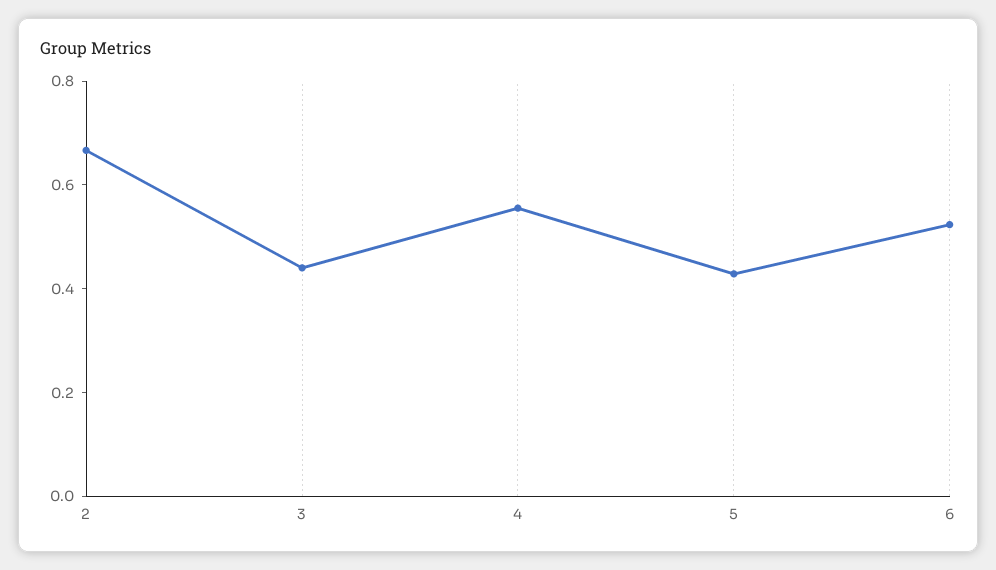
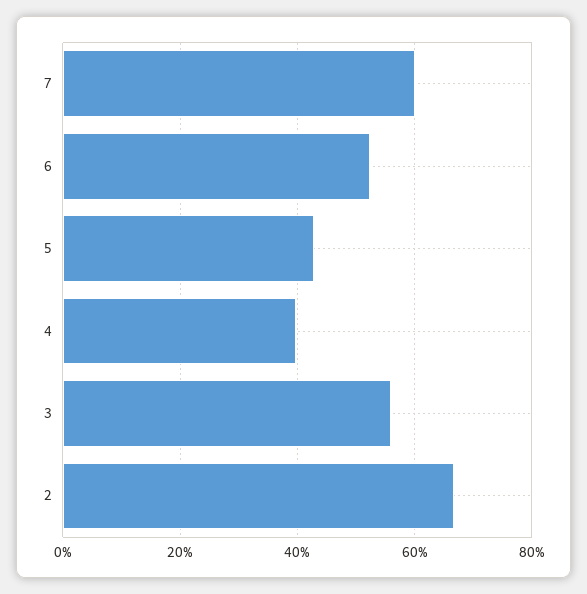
3: 0.45 -> 0.56
4: 0.55 -> 0.4
7: none -> 0.6

